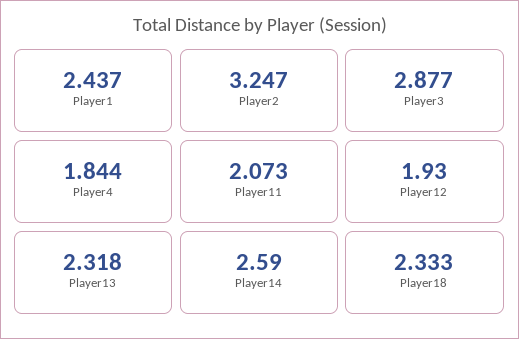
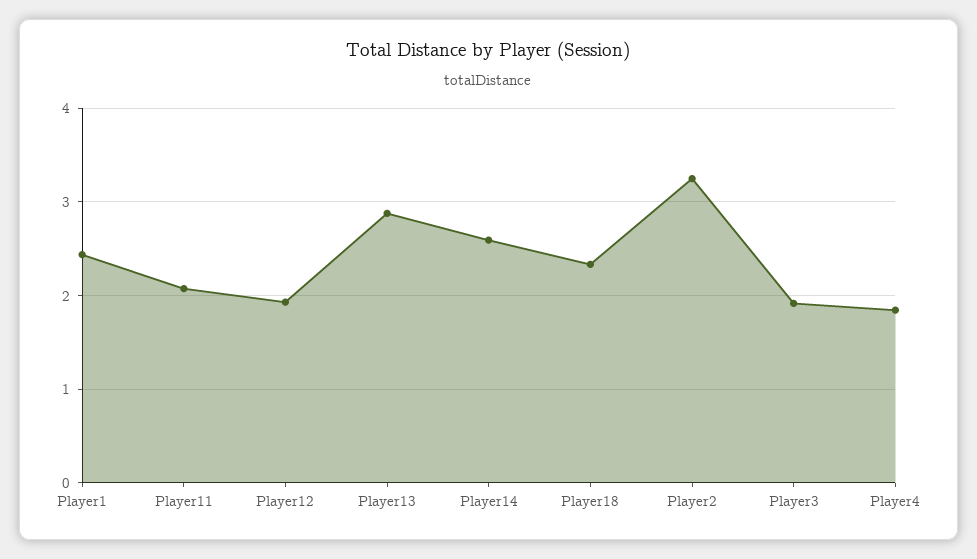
Player3: 2.877 -> 1.9
Player13: 2.318 -> 2.9

